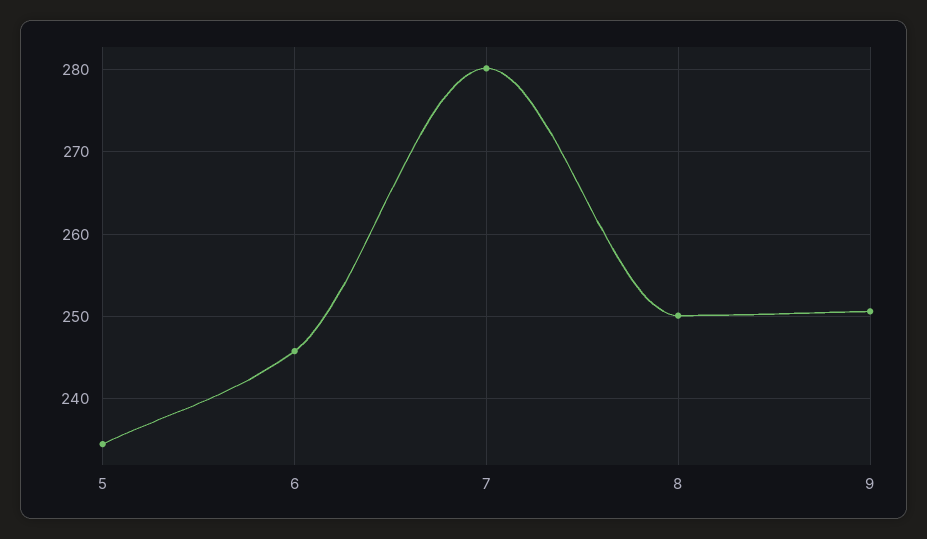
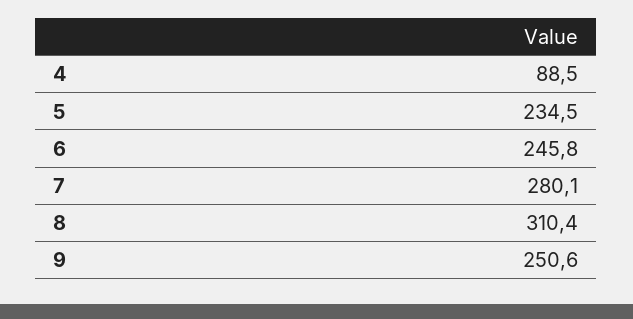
8: 250 -> 310.4
4: none -> 88.5

